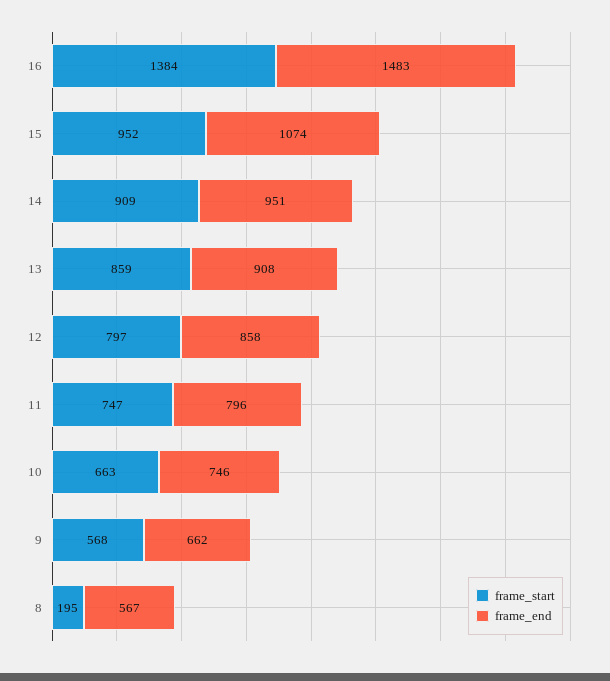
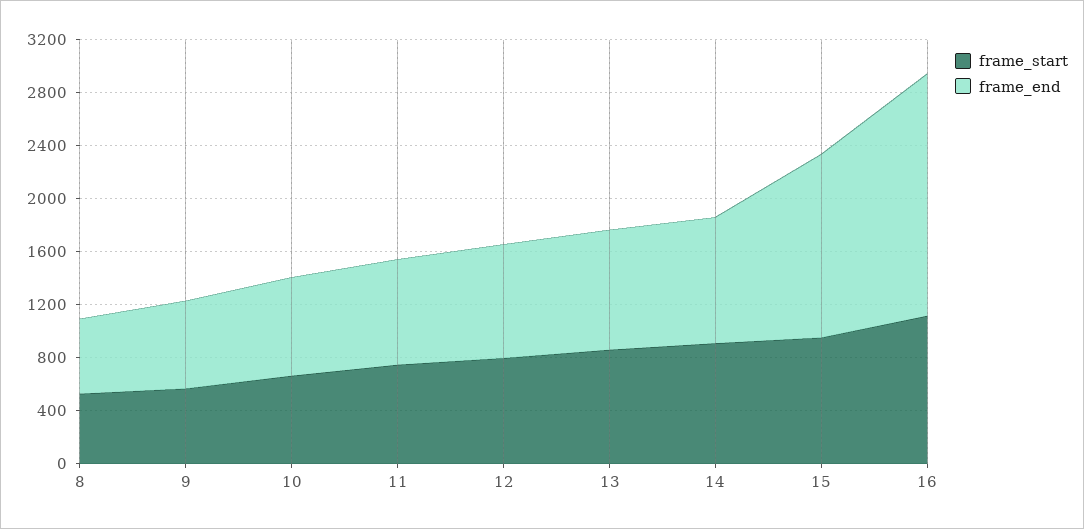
frame_start, 16: 1384 -> 1100
frame_end, 16: 1483 -> 1800
frame_end, 15: 1074 -> 1400
frame_start, 8: 195 -> 500

